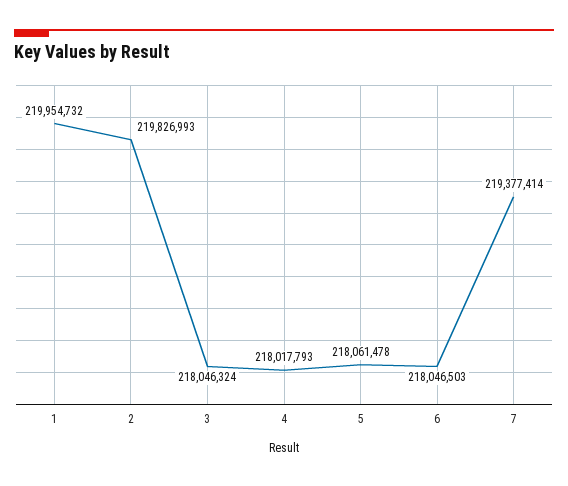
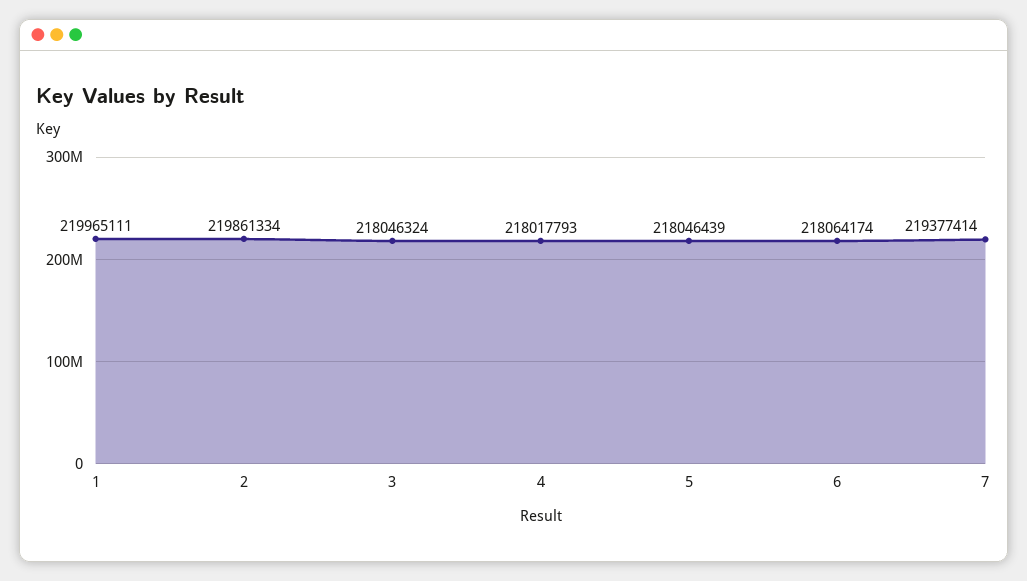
1: 219954732 -> 219965111
2: 219826993 -> 219861334
5: 218061478 -> 218046439
6: 218046503 -> 218064174

